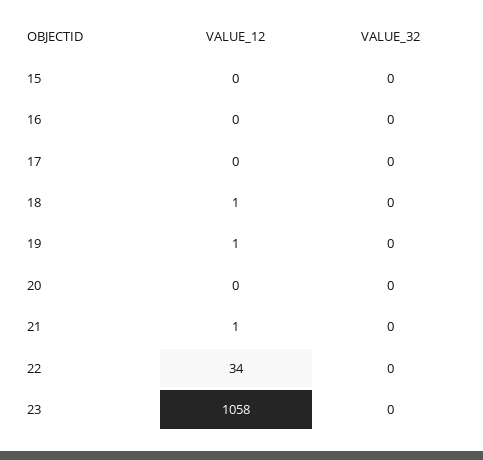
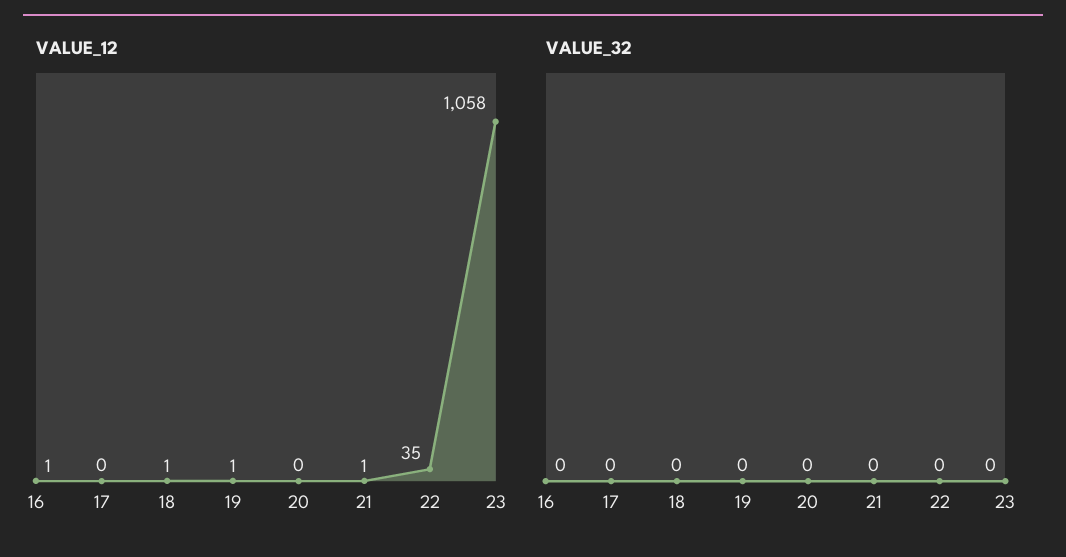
VALUE_12, 15: 0 -> none
VALUE_32, 15: 0 -> none
VALUE_12, 16: 0 -> 1
VALUE_12, 22: 34 -> 35

